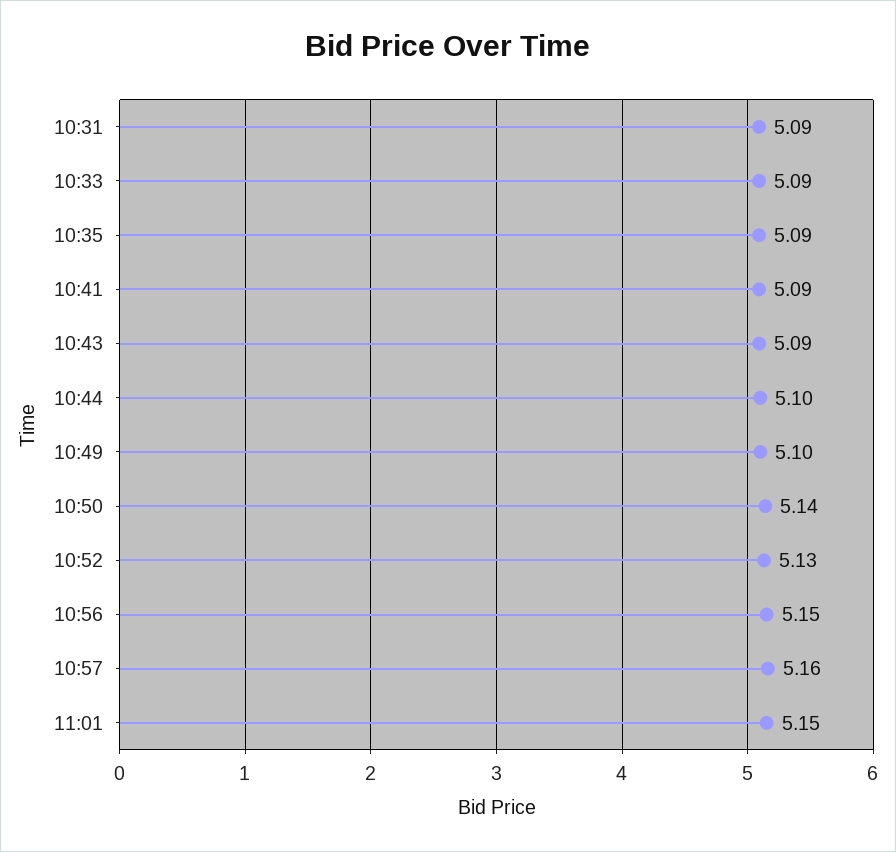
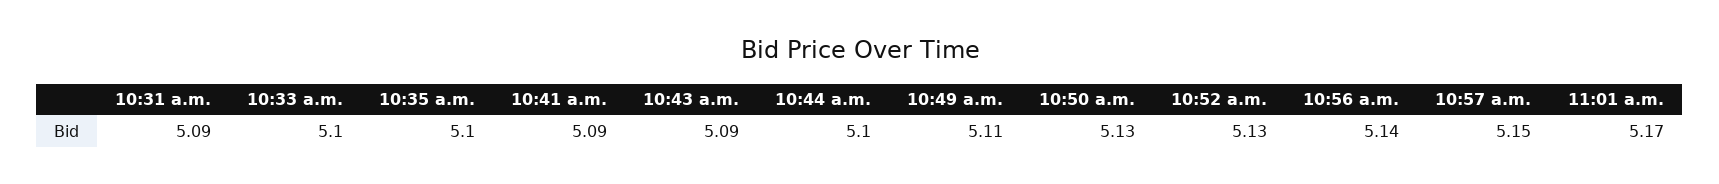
10:33: 5.09 -> 5.1
10:35: 5.09 -> 5.1
10:49: 5.1 -> 5.11
10:50: 5.14 -> 5.13
10:56: 5.15 -> 5.14
10:57: 5.16 -> 5.15
11:01: 5.15 -> 5.17

